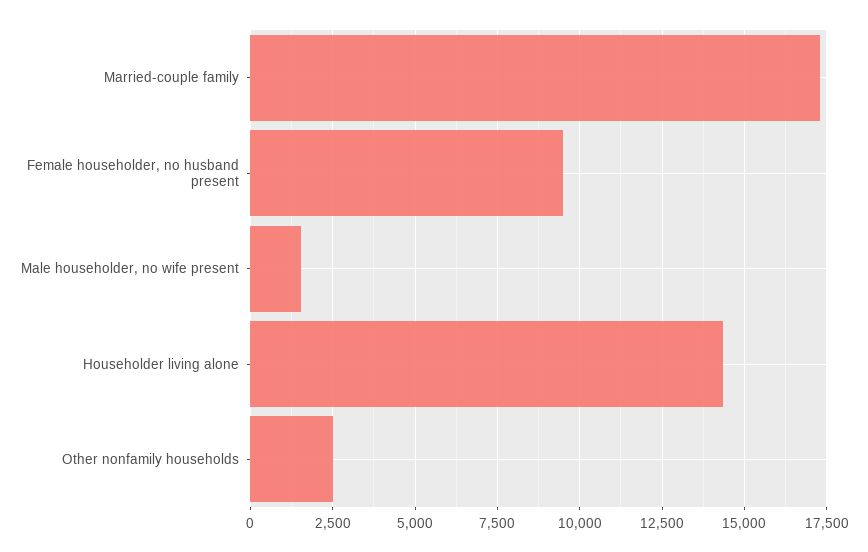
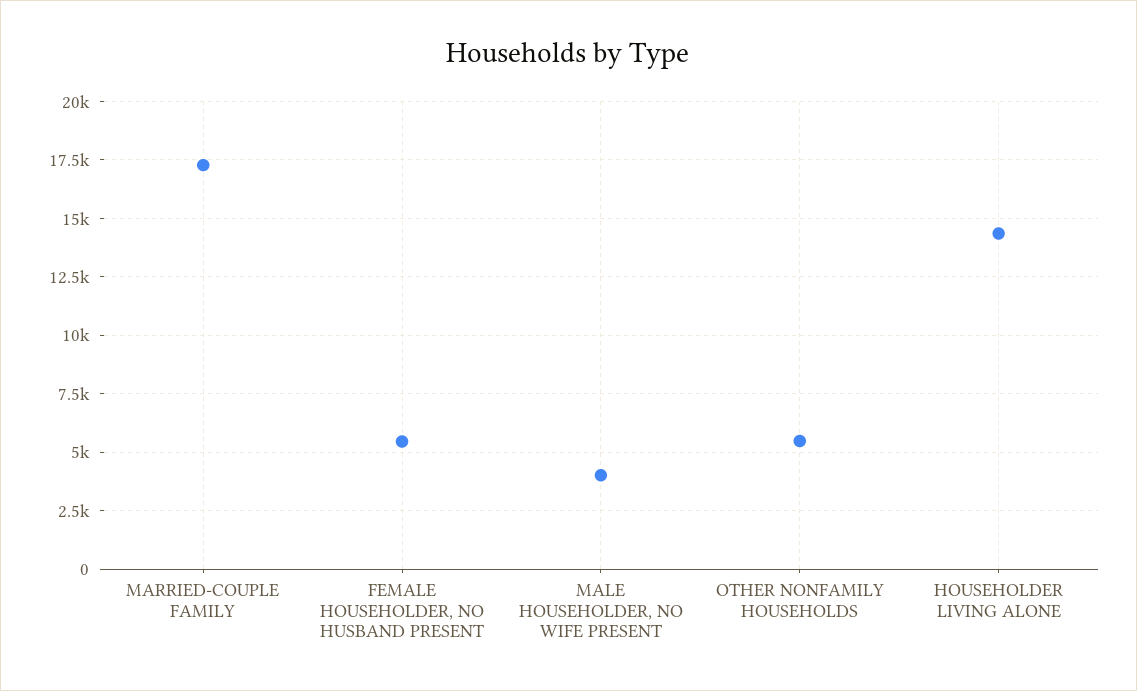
Female householder, no husband present: 9500 -> 5500
Male householder, no wife present: 1500 -> 4000
Other nonfamily households: 2500 -> 5500

